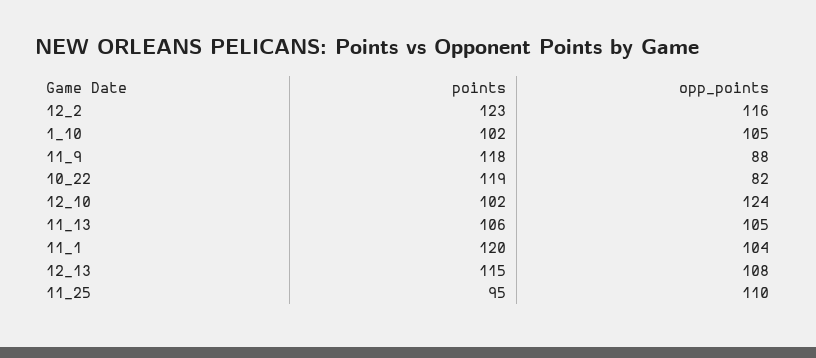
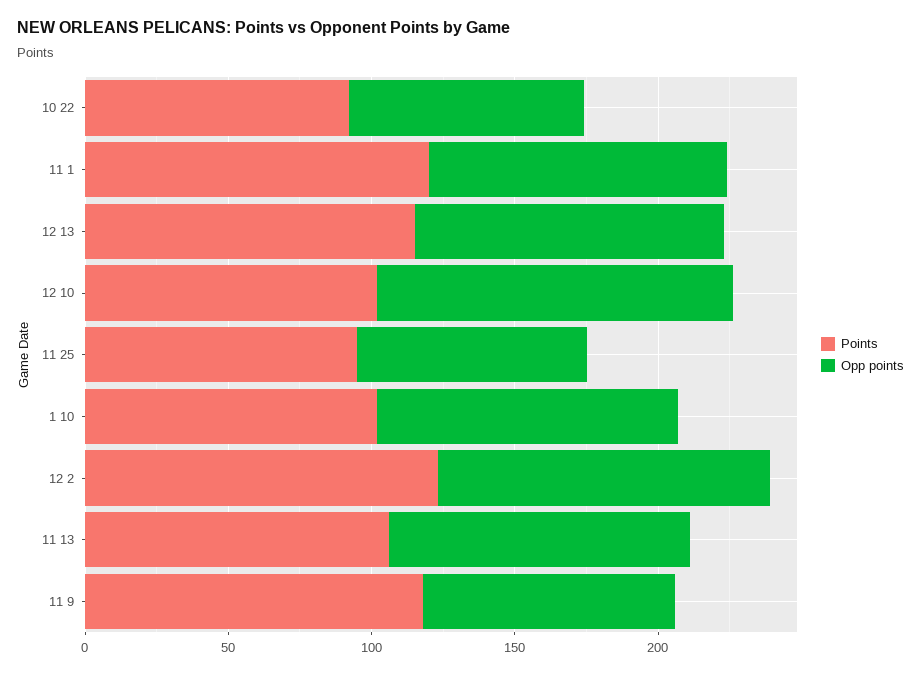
points, 10_22: 119 -> 90
opp_points, 11_25: 110 -> 80

